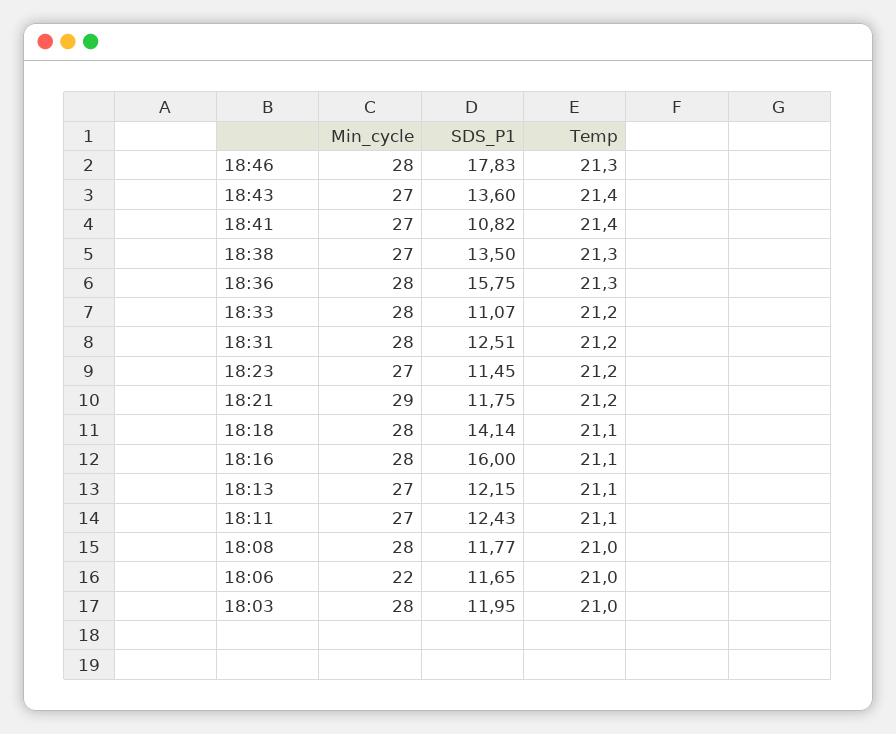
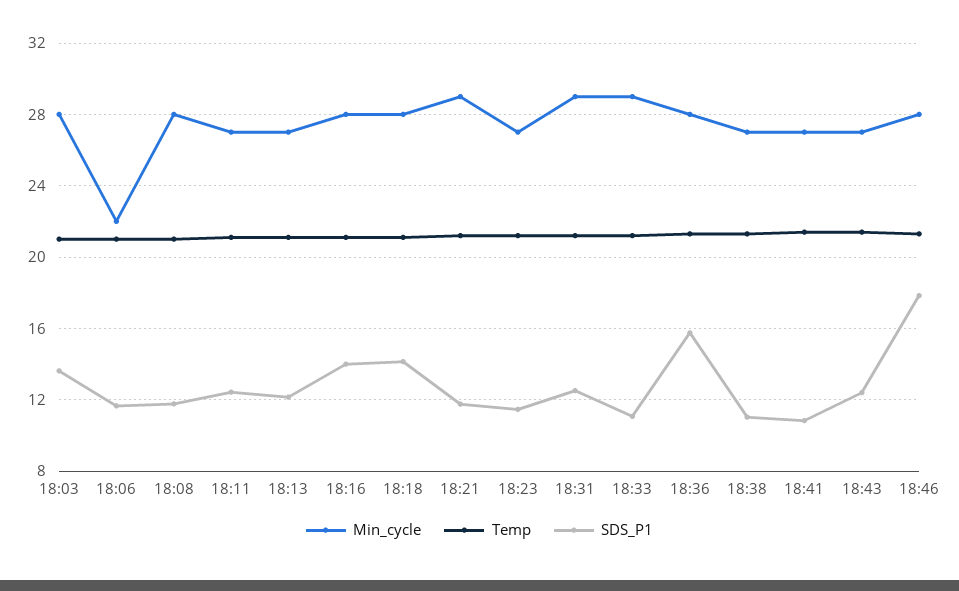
SDS_P1, 18:43: 13.6 -> 12.5
SDS_P1, 18:38: 13.5 -> 11
Min_cycle, 18:33: 28 -> 29
Min_cycle, 18:31: 28 -> 29
SDS_P1, 18:16: 16 -> 14
SDS_P1, 18:03: 11.95 -> 13.5

